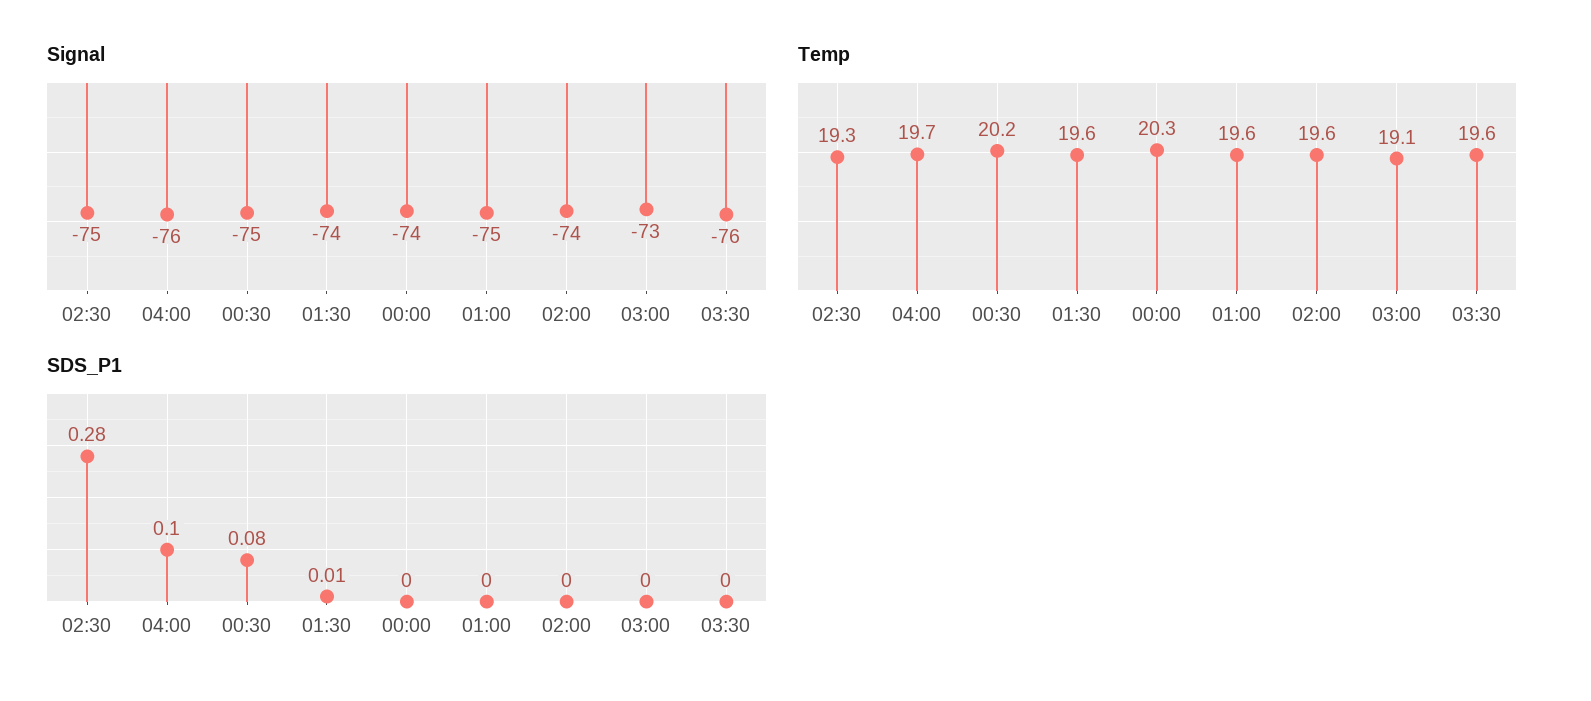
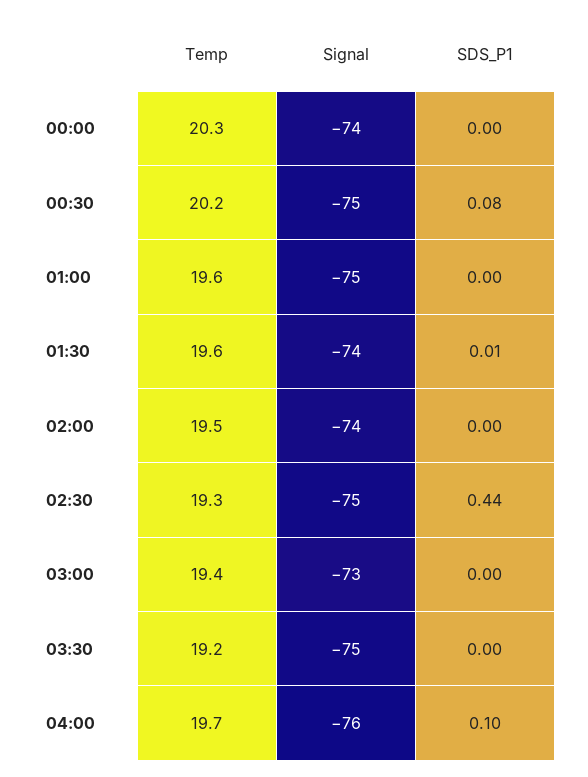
Signal, 03:30: -76 -> -75
Temp, 02:00: 19.6 -> 19.5
Temp, 03:00: 19.1 -> 19.4
Temp, 03:30: 19.6 -> 19.2
SDS_P1, 02:30: 0.28 -> 0.44

